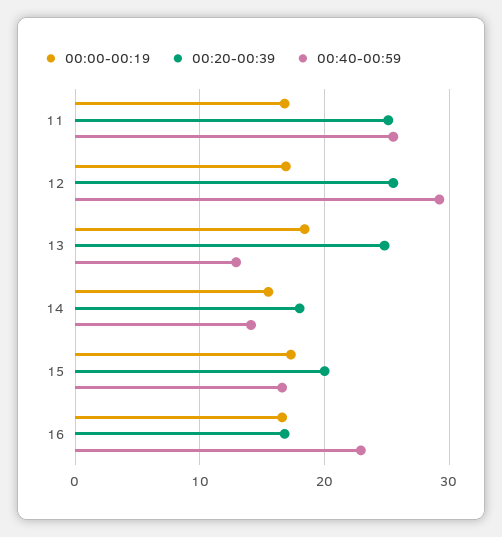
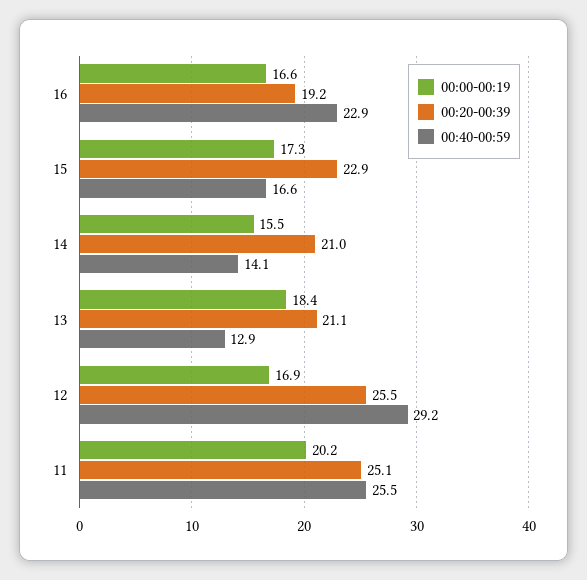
00:00-00:19, 11: 17 -> 20.2
00:20-00:39, 13: 25 -> 21.1
00:20-00:39, 14: 18 -> 21
00:20-00:39, 15: 20 -> 22.9
00:20-00:39, 16: 17 -> 19.2

